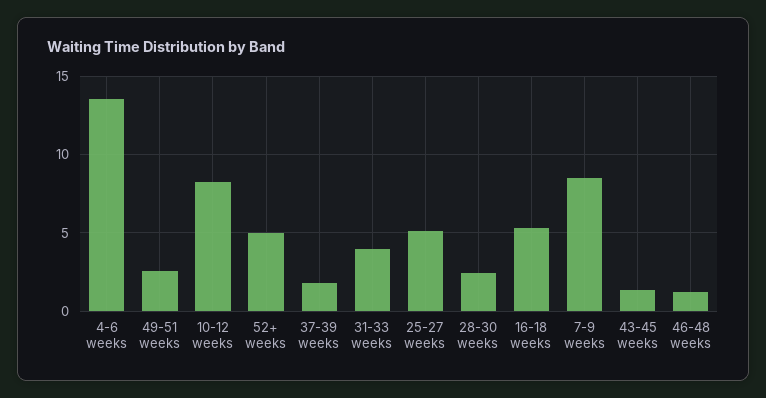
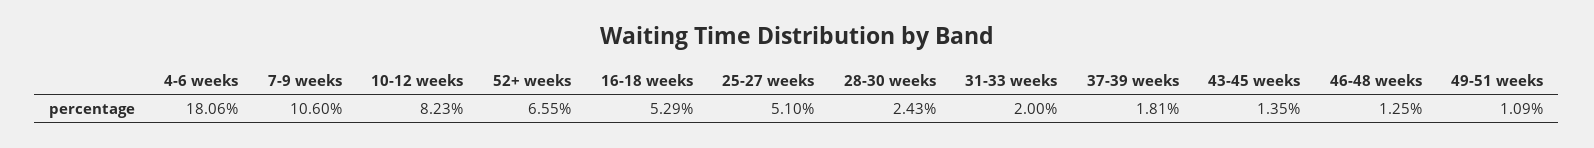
4-6 weeks: 13.5 -> 18.06
49-51 weeks: 2.5 -> 1.09
52+ weeks: 5 -> 6.55
31-33 weeks: 4 -> 2
7-9 weeks: 8.5 -> 10.6

